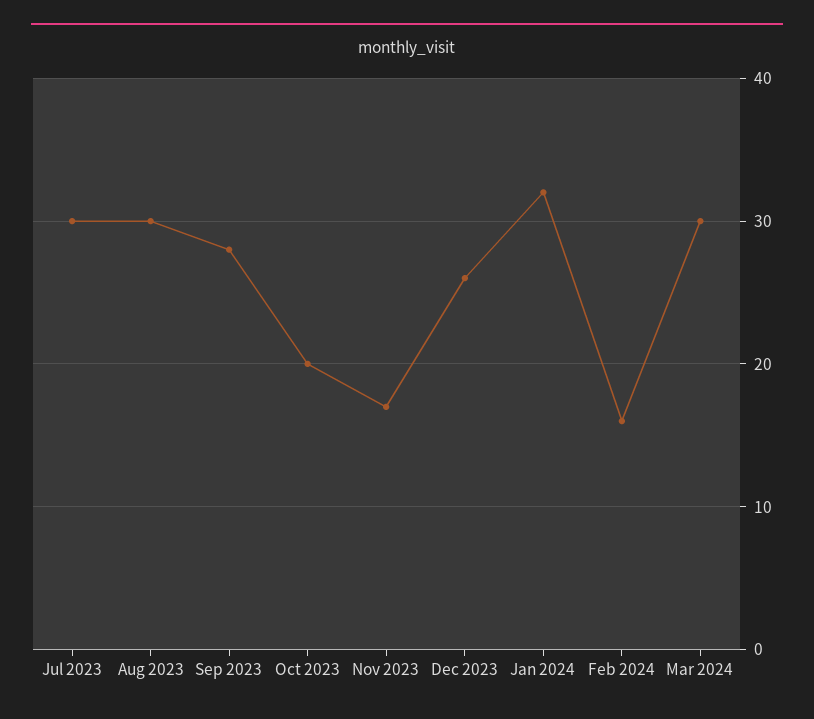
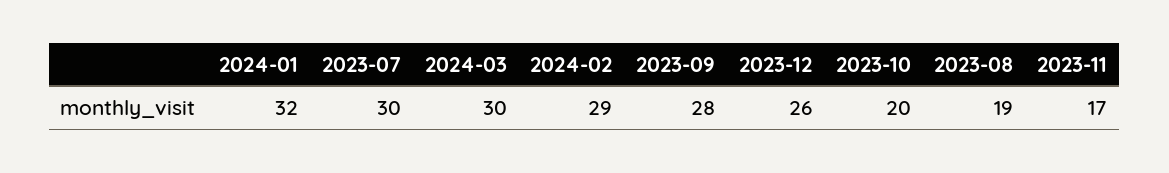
Aug 2023: 30 -> 19
Feb 2024: 16 -> 29

